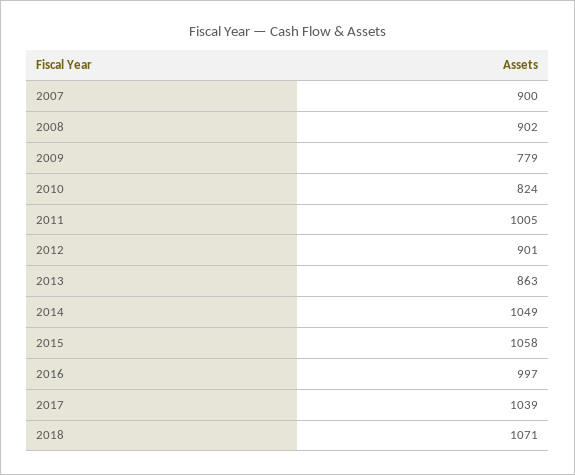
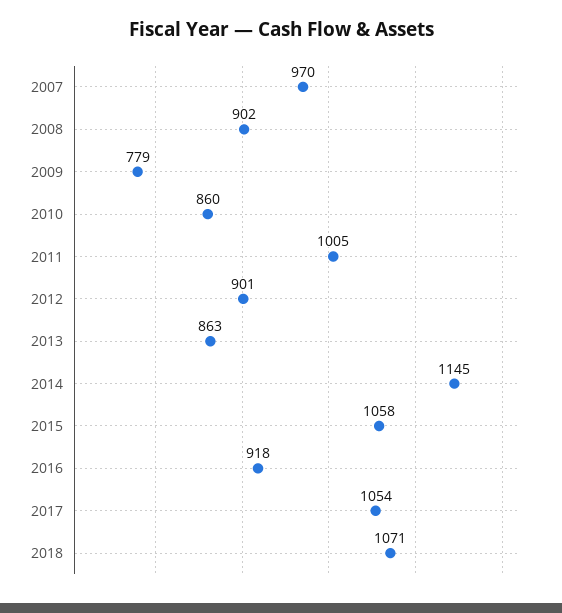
2007: 900 -> 970
2010: 824 -> 860
2014: 1049 -> 1145
2016: 997 -> 918
2017: 1039 -> 1054

